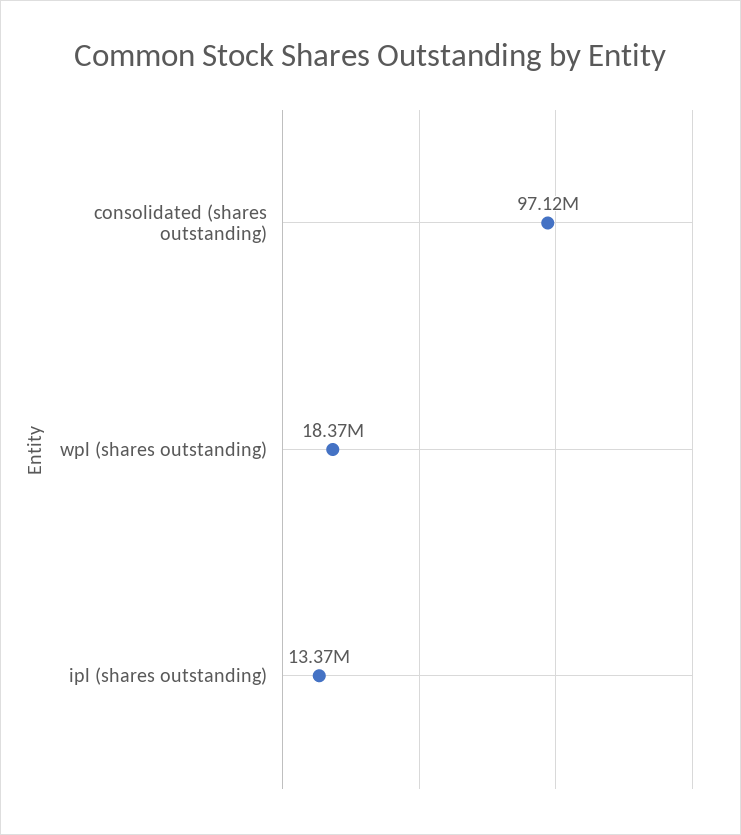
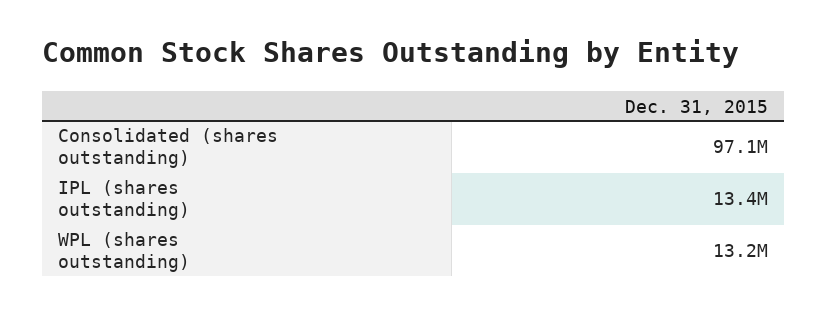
wpl (shares outstanding): 18370000 -> 13200000

